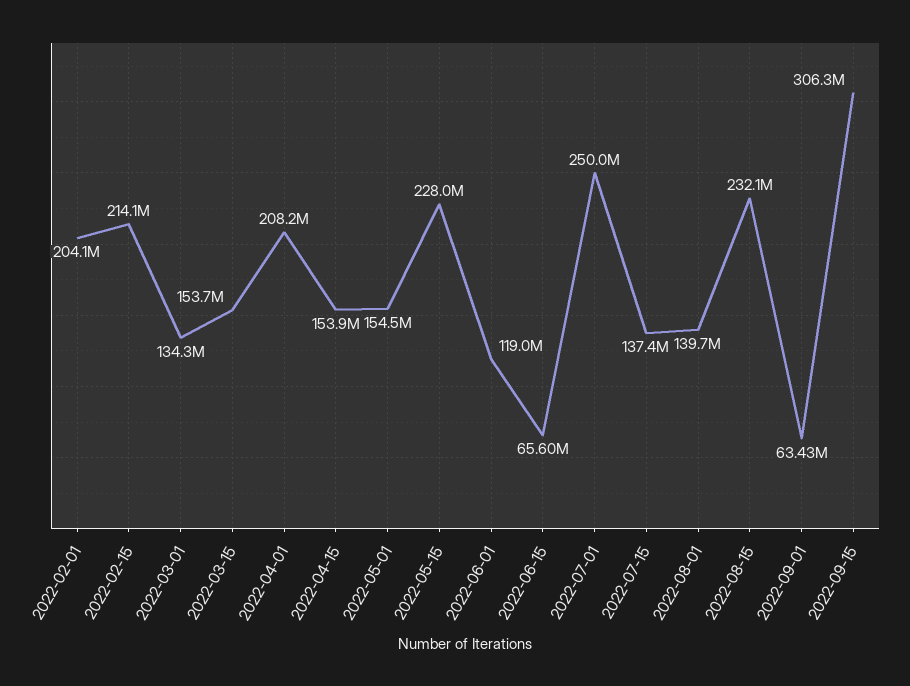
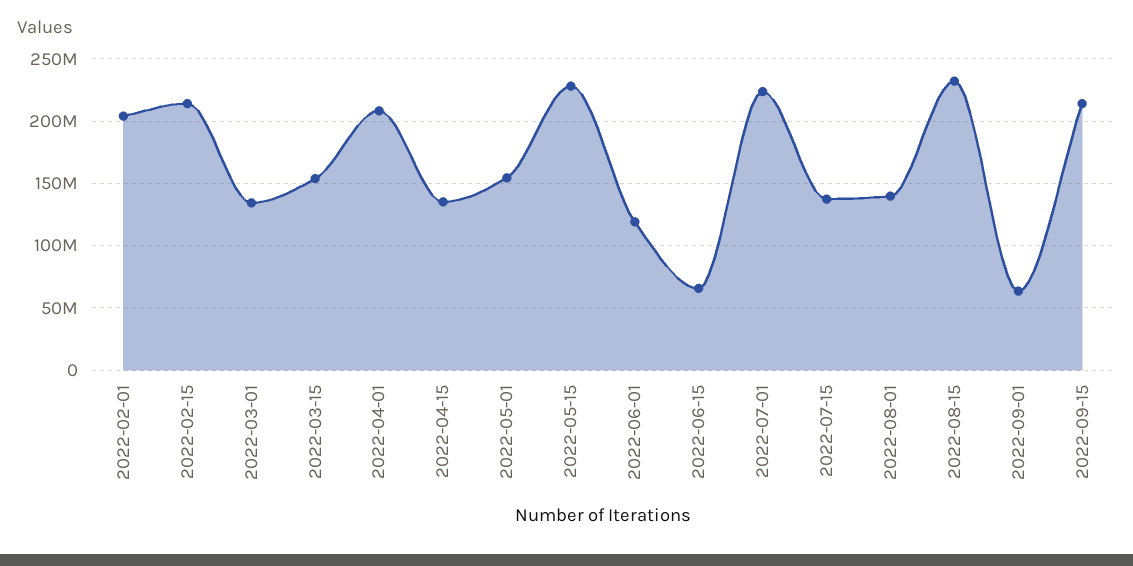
2022-04-15: 153900000 -> 135000000
2022-07-01: 250000000 -> 225000000
2022-09-15: 306300000 -> 215000000

